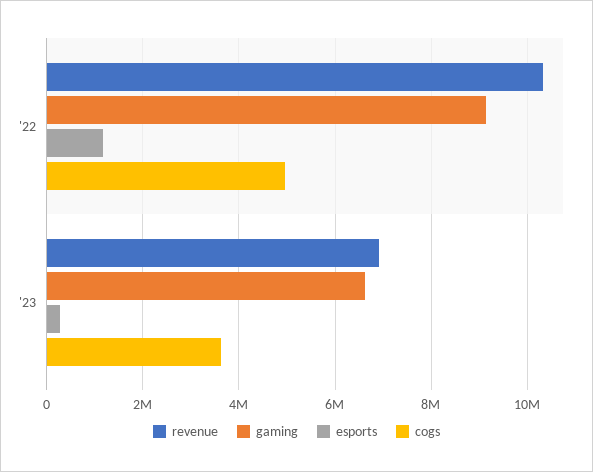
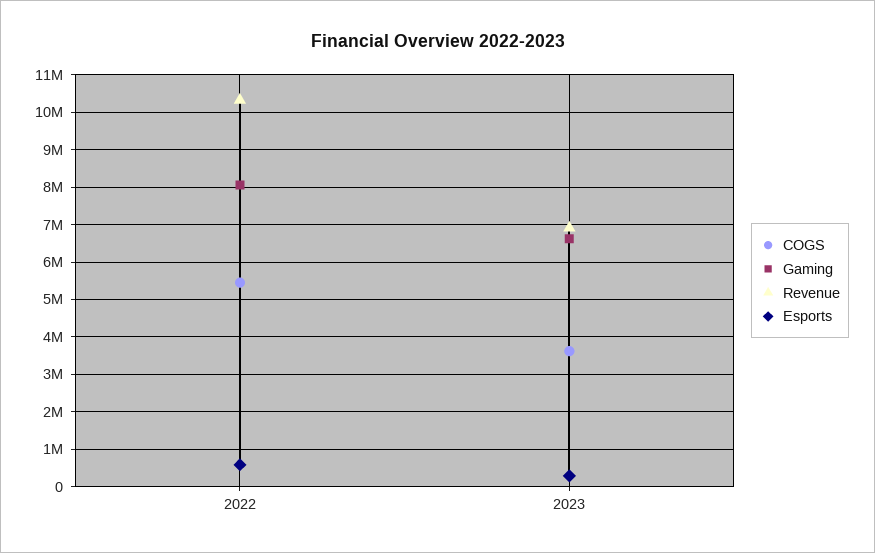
gaming, '22: 9200000 -> 8000000
esports, '22: 1200000 -> 600000
cogs, '22: 5000000 -> 5400000

